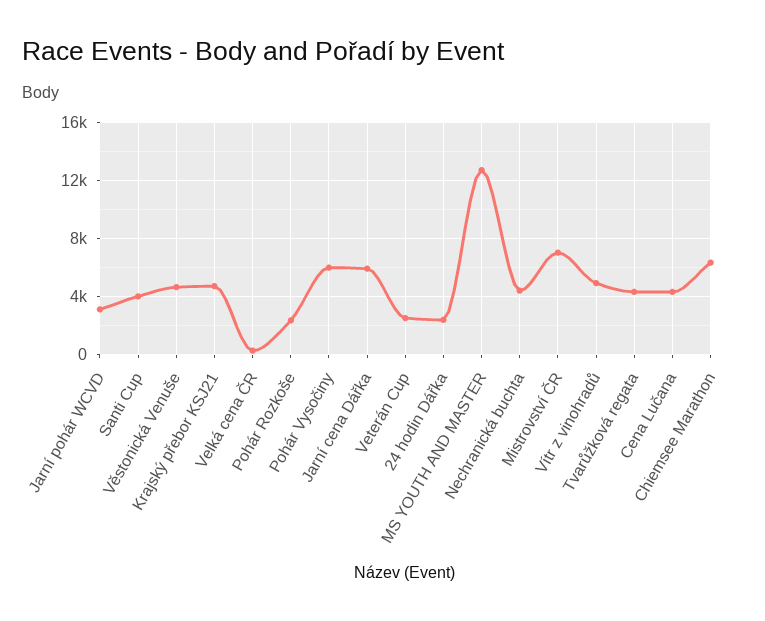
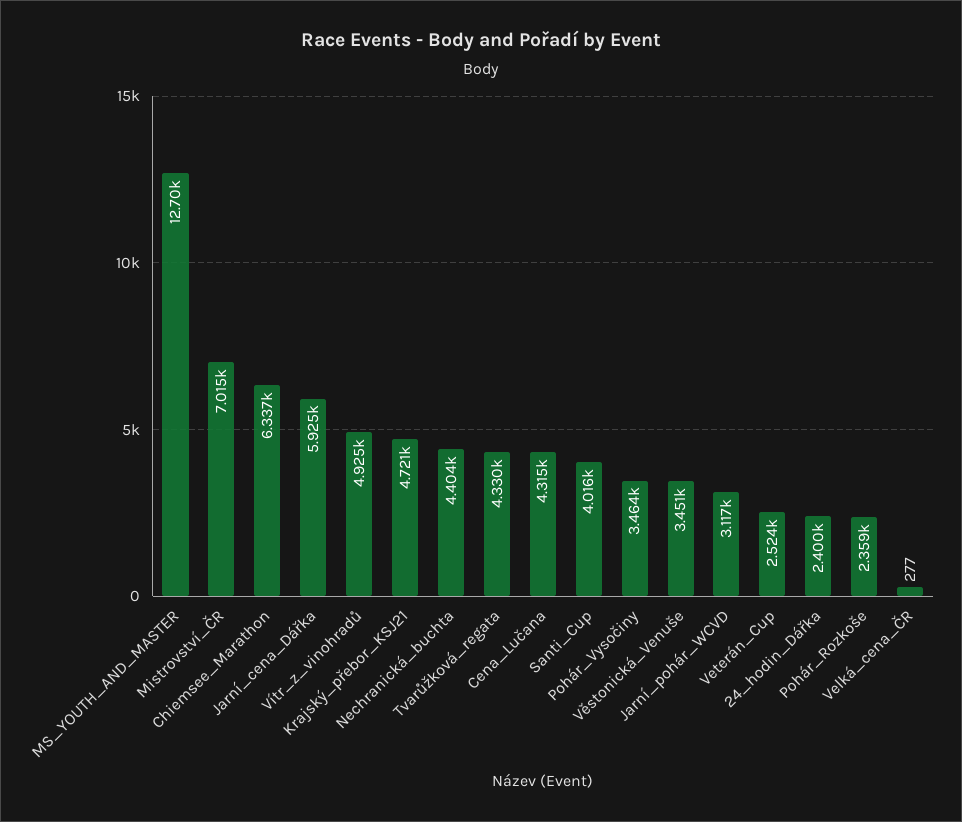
Věstonická Venuše: 4500 -> 3451
Pohár Vysočiny: 6000 -> 3464

